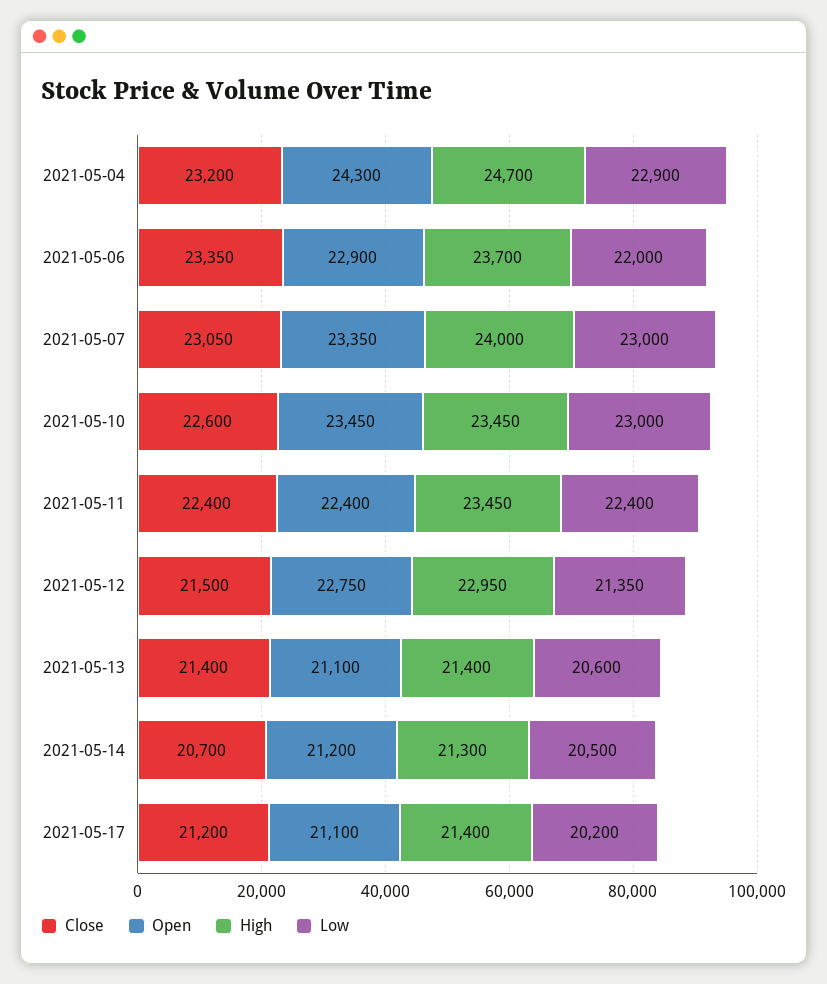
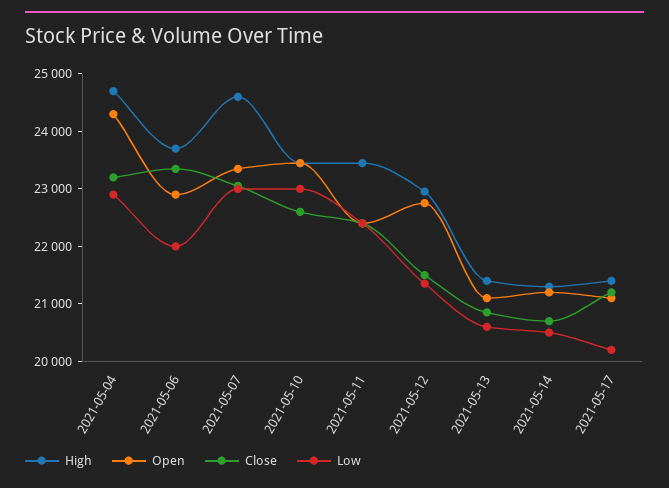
High, 2021-05-07: 24000 -> 24600
Close, 2021-05-13: 21400 -> 20800

